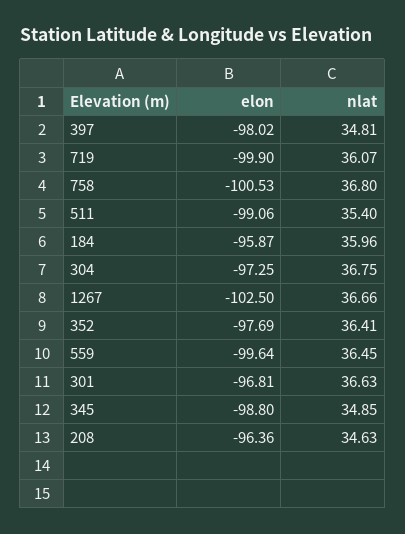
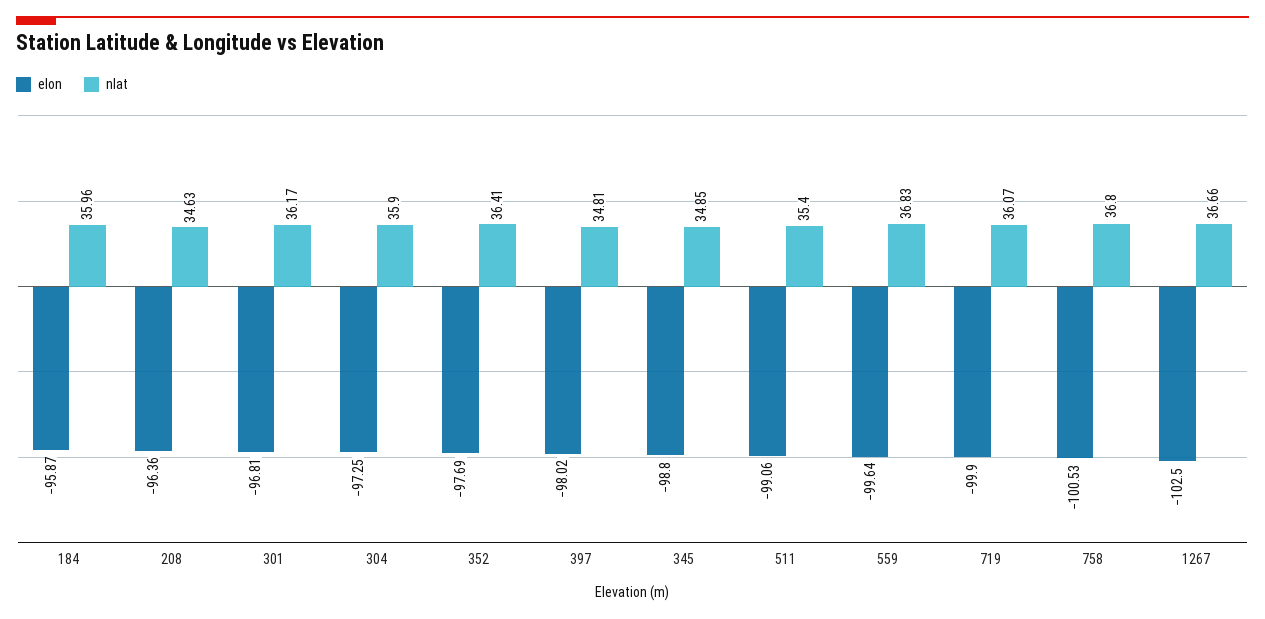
nlat, 304: 36.75 -> 35.9
nlat, 559: 36.45 -> 36.83
nlat, 301: 36.63 -> 36.17

